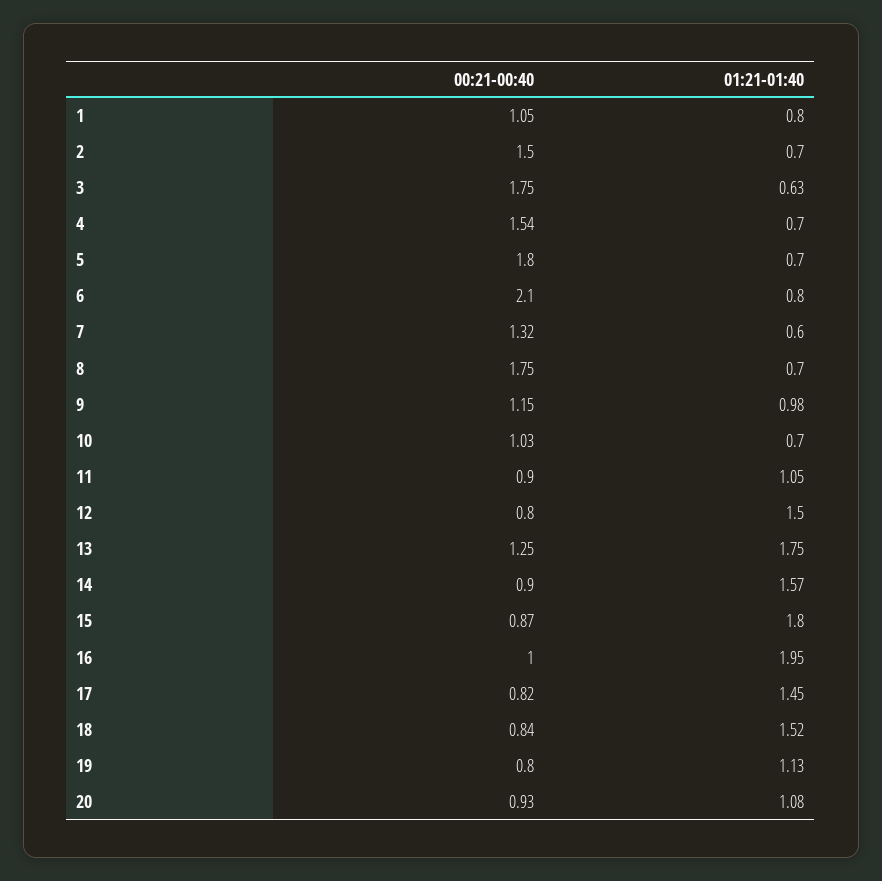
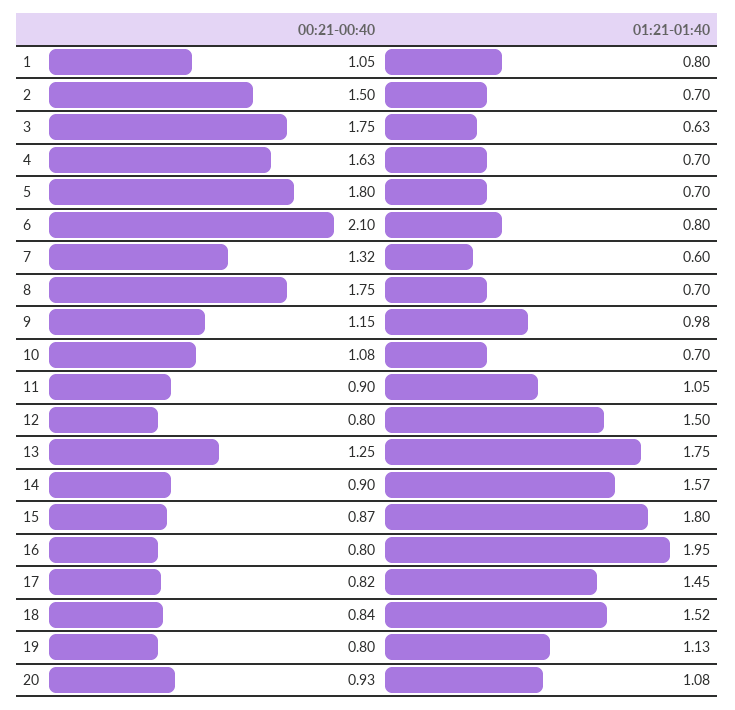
00:21-00:40, 4: 1.54 -> 1.63
00:21-00:40, 10: 1.03 -> 1.08
00:21-00:40, 16: 1 -> 0.8

